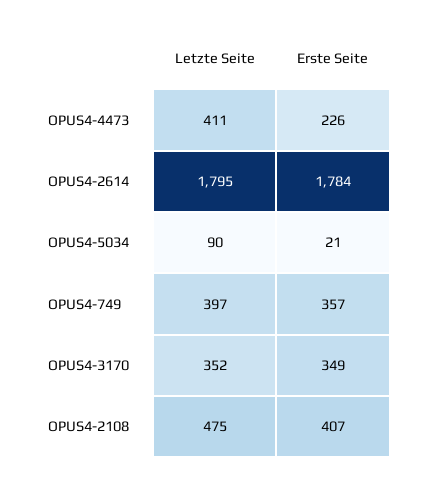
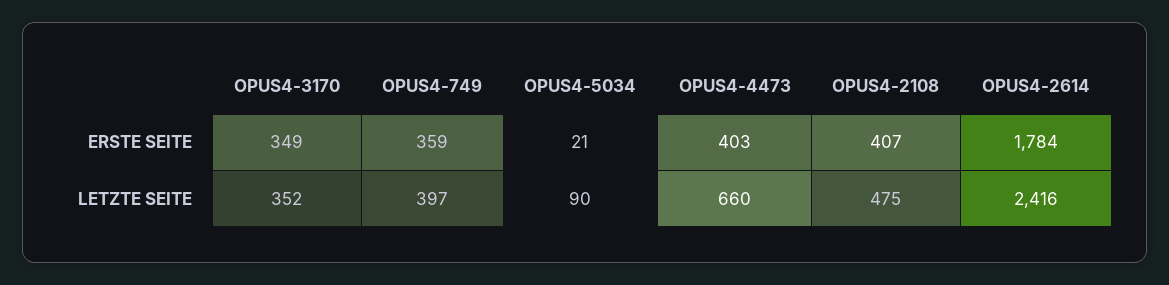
Letzte Seite, OPUS4-4473: 411 -> 660
Erste Seite, OPUS4-4473: 226 -> 403
Letzte Seite, OPUS4-2614: 1795 -> 2416
Erste Seite, OPUS4-749: 357 -> 359

